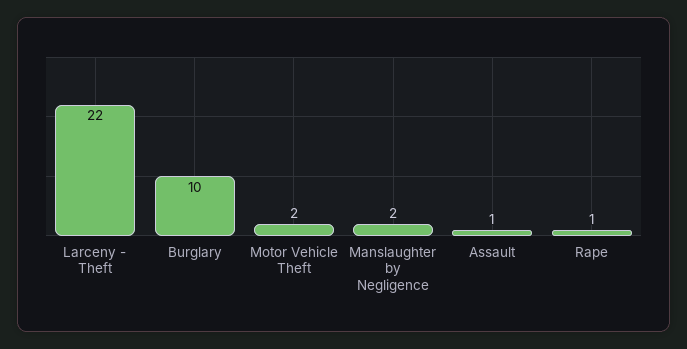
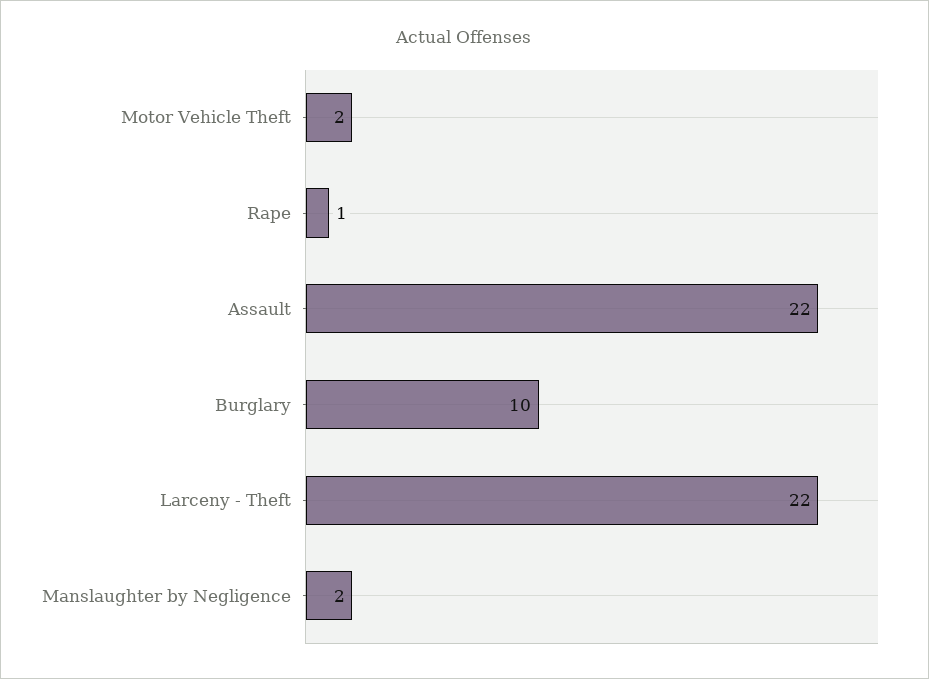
Assault: 1 -> 22

